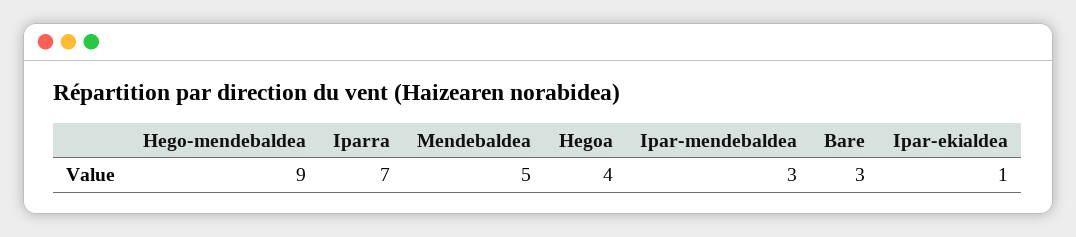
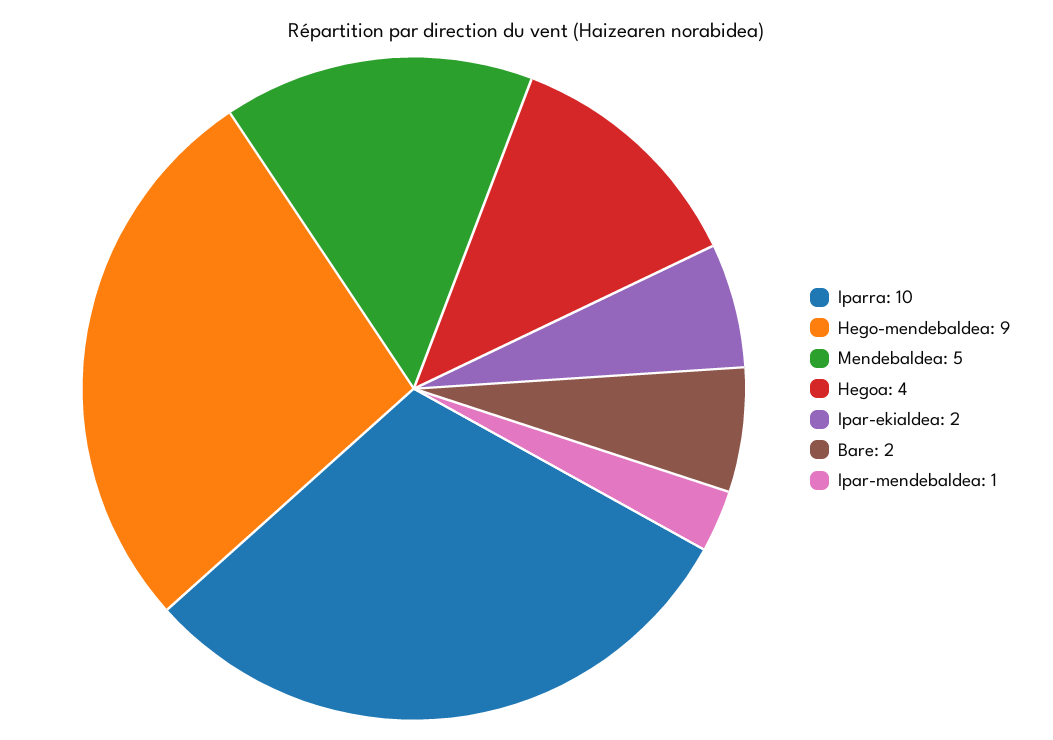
Iparra: 7 -> 10
Ipar-mendebaldea: 3 -> 1
Bare: 3 -> 2
Ipar-ekialdea: 1 -> 2

